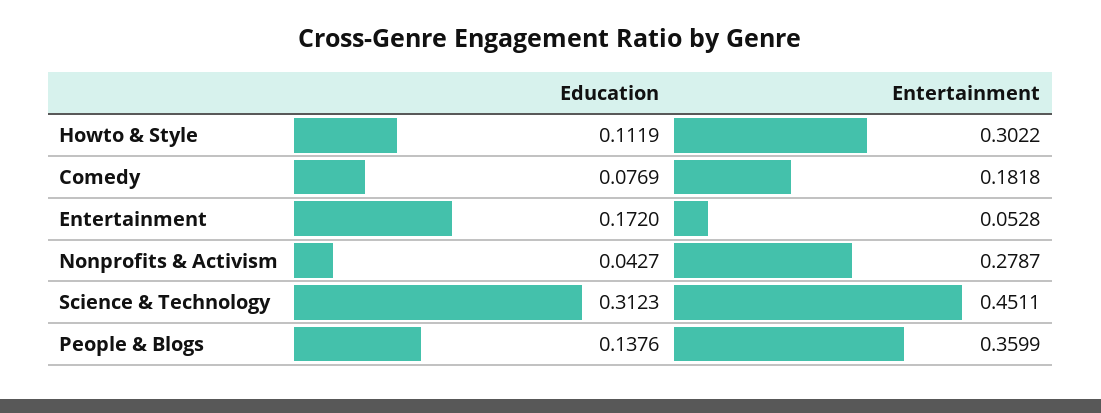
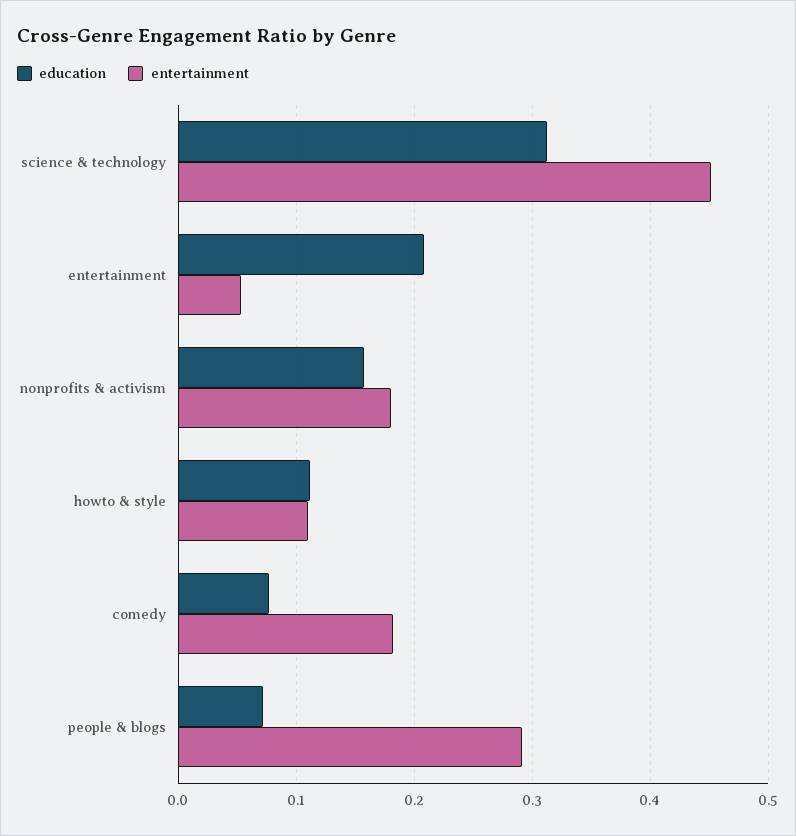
Entertainment, Howto & Style: 0.3022 -> 0.11
Education, Entertainment: 0.172 -> 0.21
Education, Nonprofits & Activism: 0.0427 -> 0.16
Entertainment, Nonprofits & Activism: 0.2787 -> 0.18
Education, People & Blogs: 0.1376 -> 0.07
Entertainment, People & Blogs: 0.3599 -> 0.29

